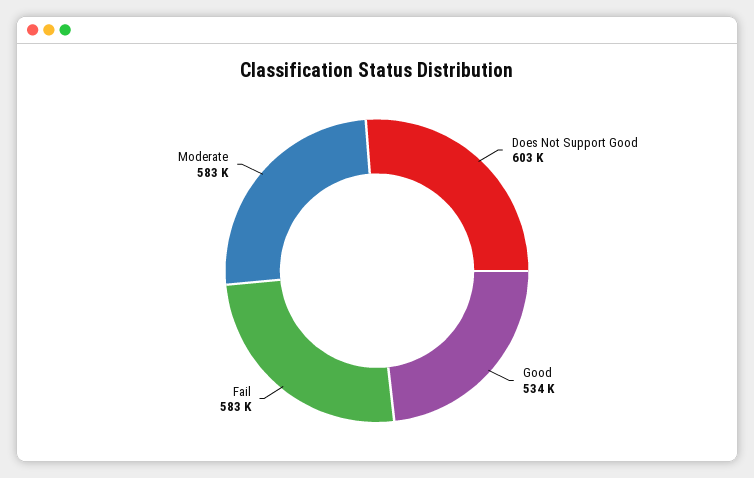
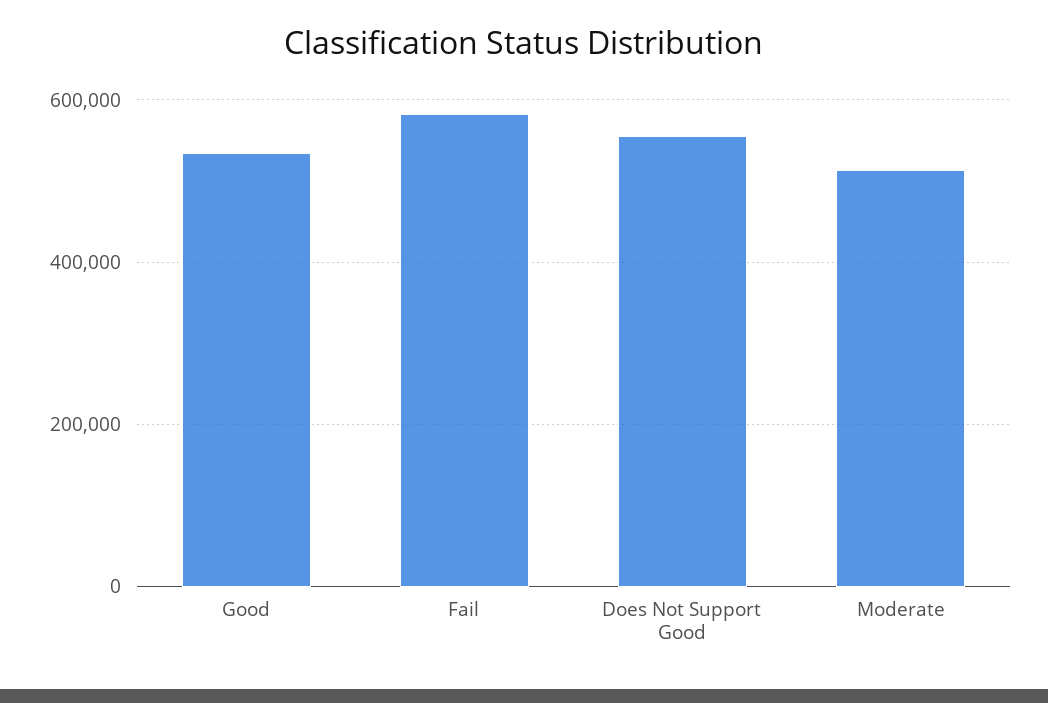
Does Not Support Good: 603000 -> 560000
Moderate: 583000 -> 520000

